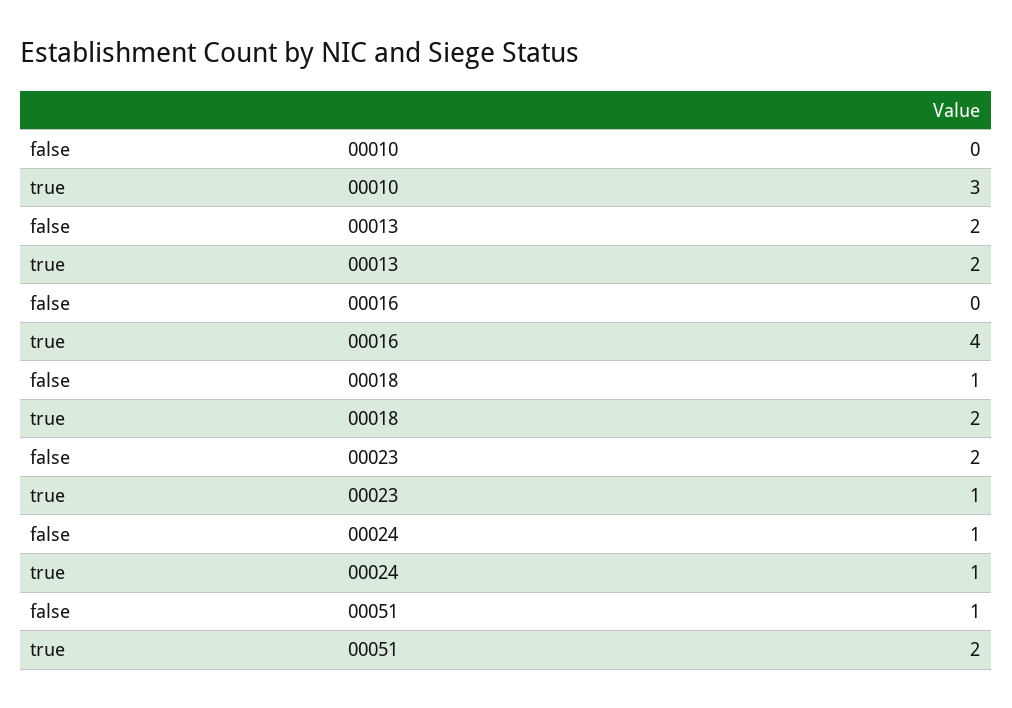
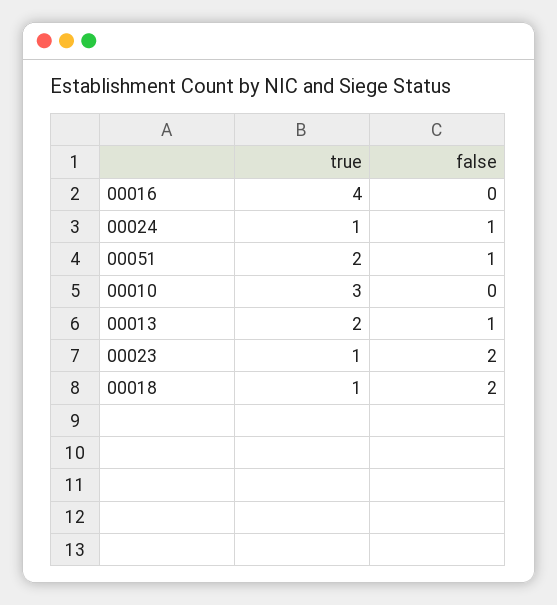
false, 00013: 2 -> 1
false, 00018: 1 -> 2
true, 00018: 2 -> 1

